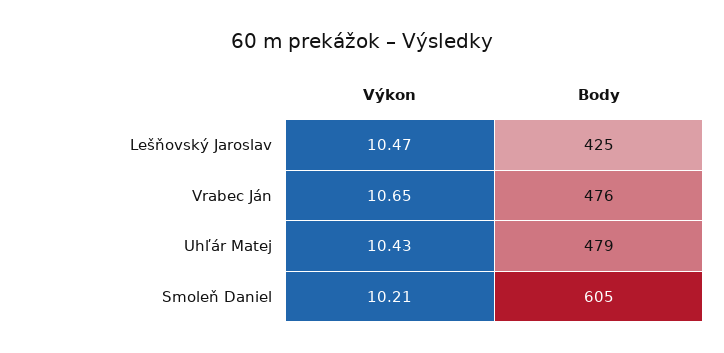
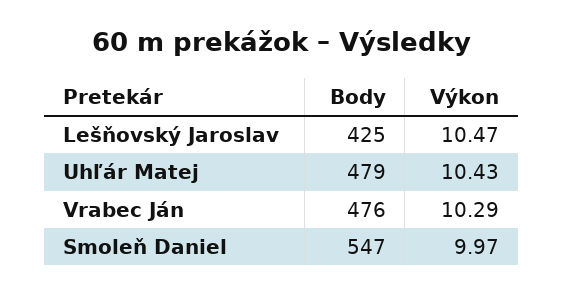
Výkon, Vrabec Ján: 10.65 -> 10.29
Výkon, Smoleň Daniel: 10.21 -> 9.97
Body, Smoleň Daniel: 605 -> 547

